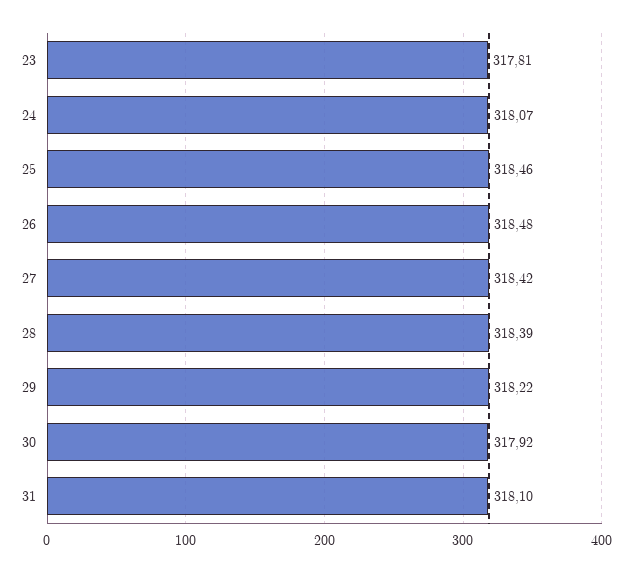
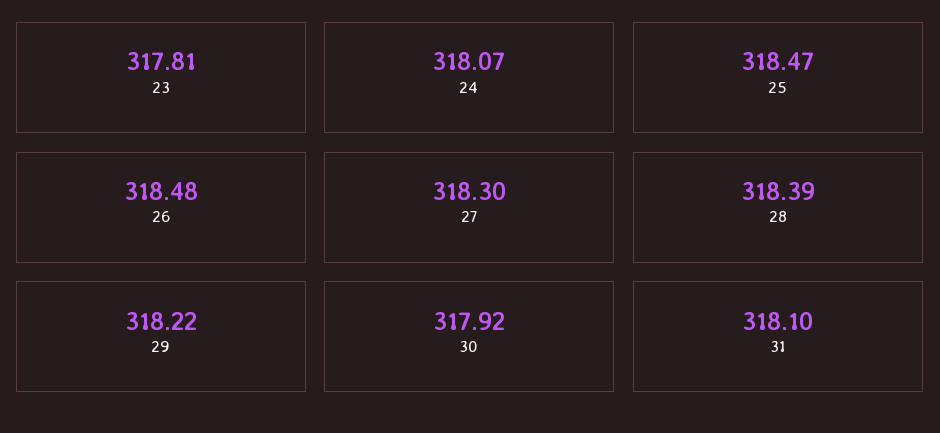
25: 318.46 -> 318.47
27: 318.42 -> 318.3

